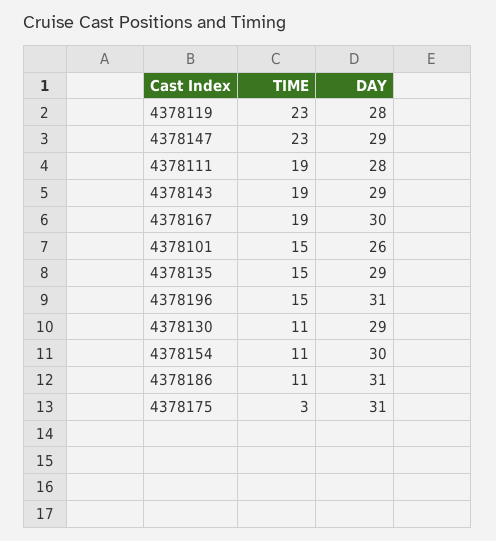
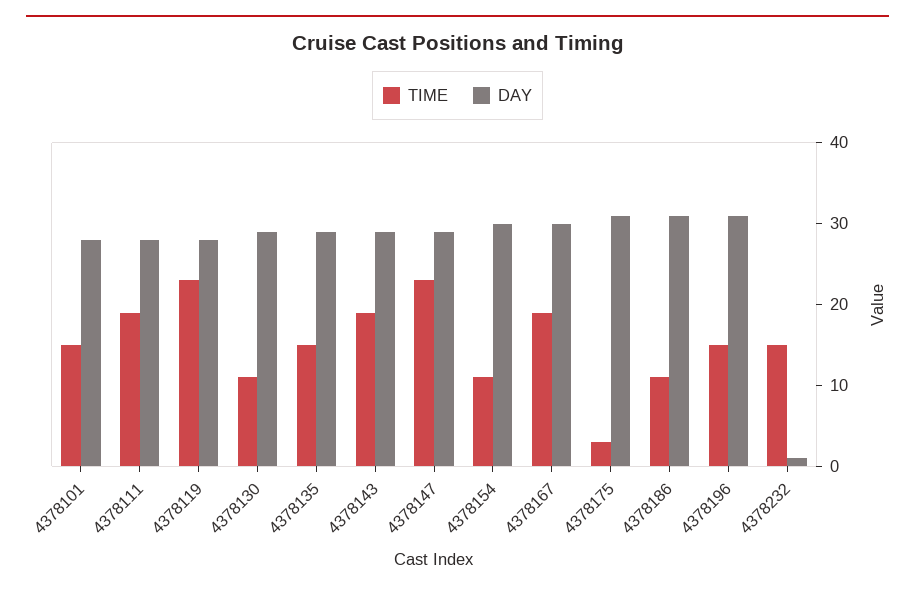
DAY, 4378101: 26 -> 28
TIME, 4378232: none -> 15
DAY, 4378232: none -> 1

